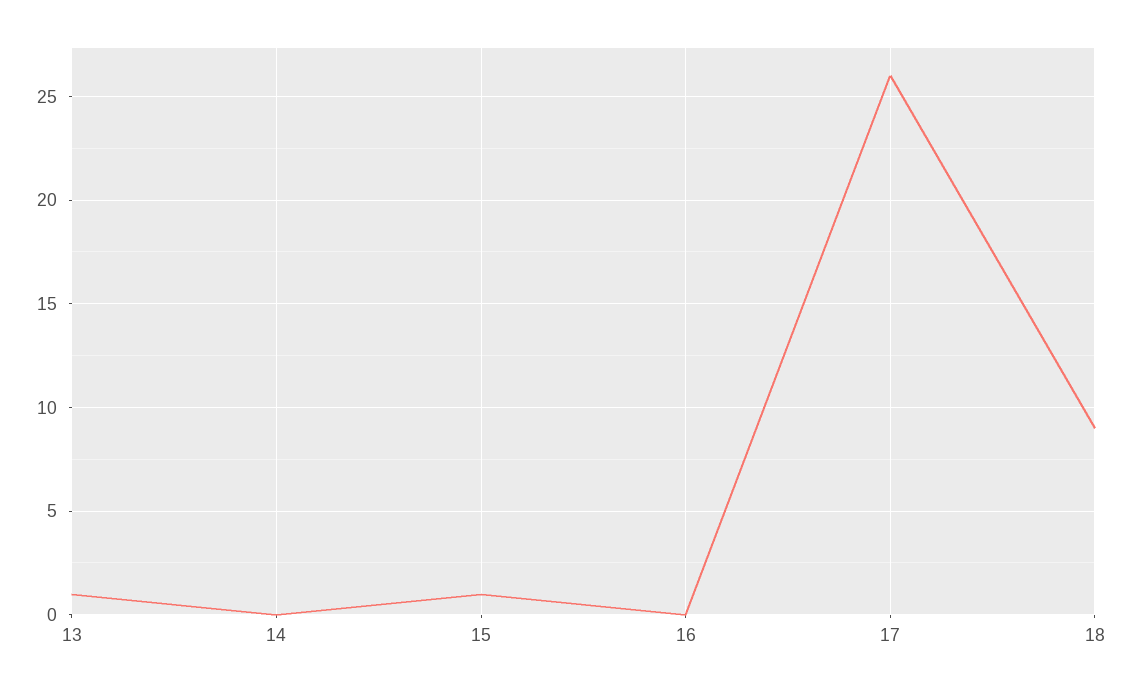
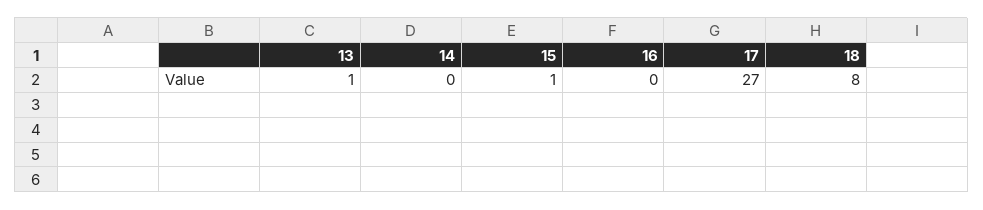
17: 26 -> 27
18: 9 -> 8

